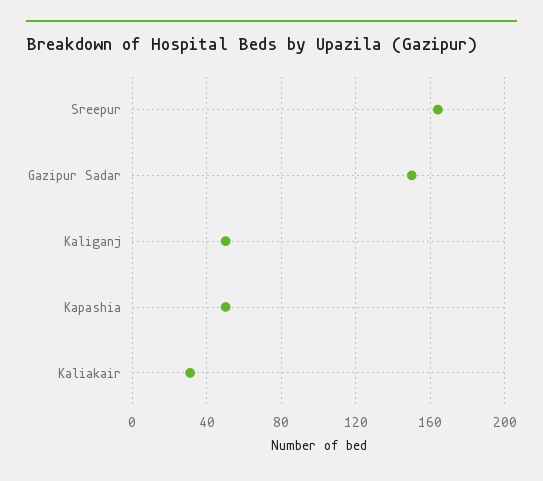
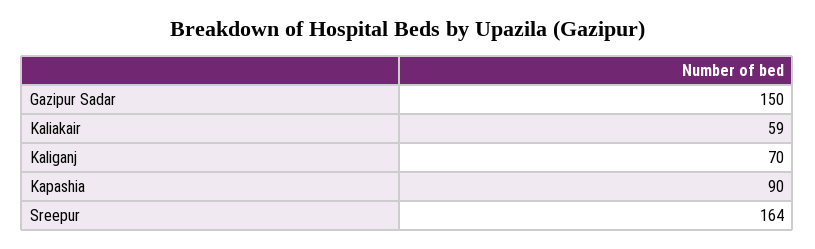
Kaliganj: 50 -> 70
Kapashia: 50 -> 90
Kaliakair: 30 -> 59

